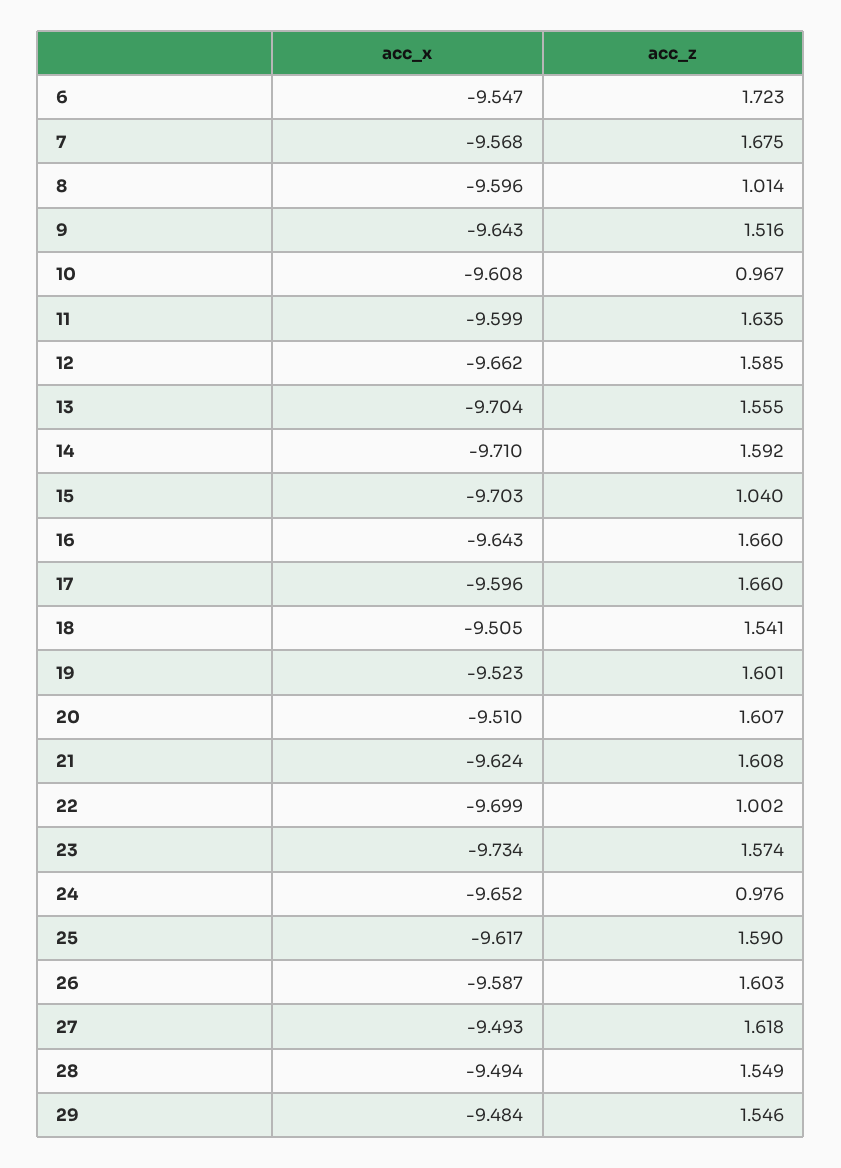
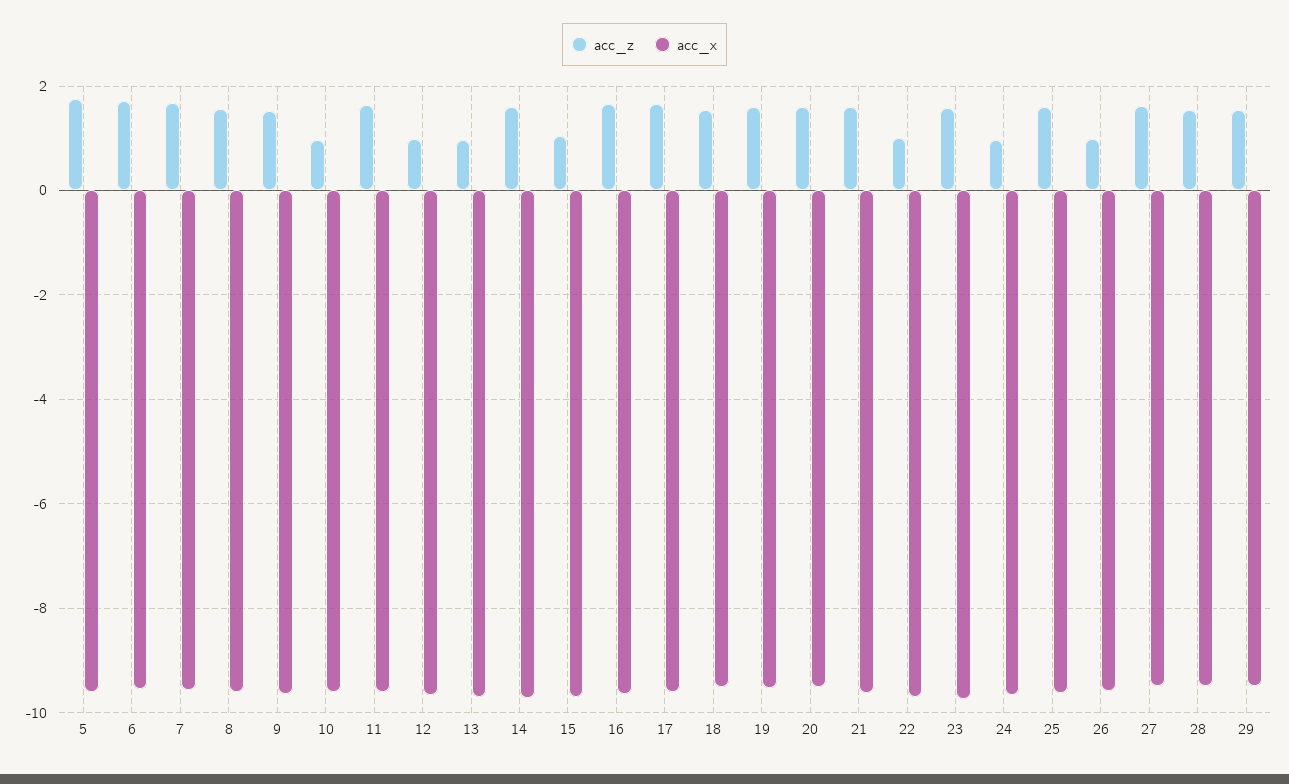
acc_z, 8: 1.014 -> 1.6
acc_z, 12: 1.585 -> 1
acc_z, 13: 1.555 -> 1
acc_z, 26: 1.603 -> 1
acc_z, 5: none -> 1.8
acc_x, 5: none -> -9.6

